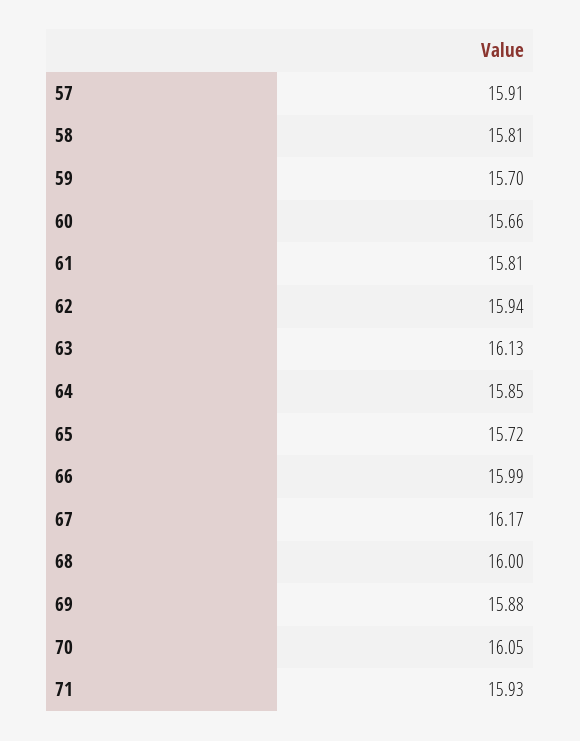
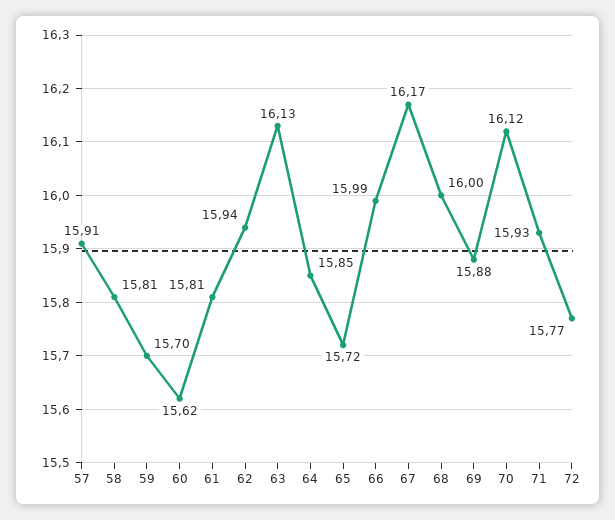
60: 15.66 -> 15.62
70: 16.05 -> 16.12
72: none -> 15.77

